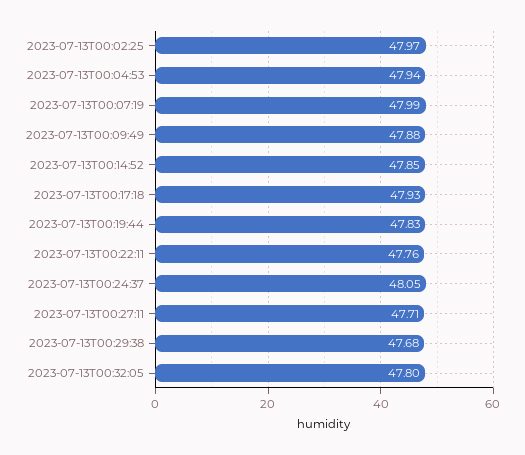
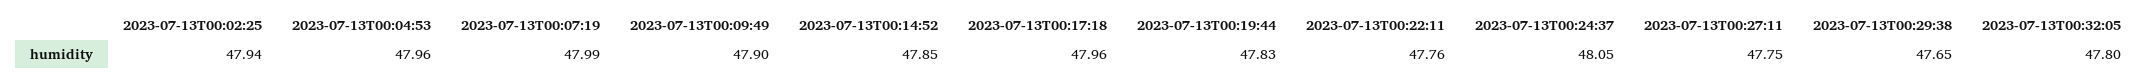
2023-07-13T00:02:25: 47.97 -> 47.94
2023-07-13T00:04:53: 47.94 -> 47.96
2023-07-13T00:09:49: 47.88 -> 47.9
2023-07-13T00:17:18: 47.93 -> 47.96
2023-07-13T00:27:11: 47.71 -> 47.75
2023-07-13T00:29:38: 47.68 -> 47.65

